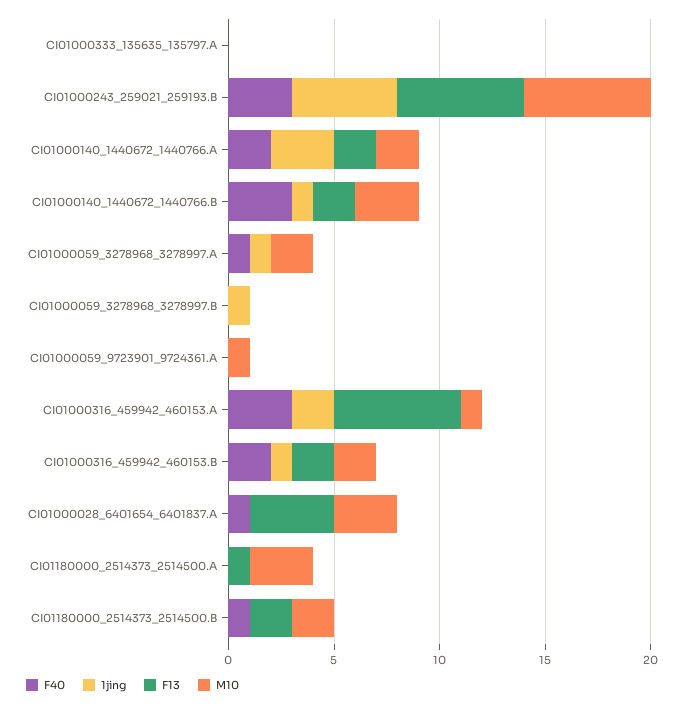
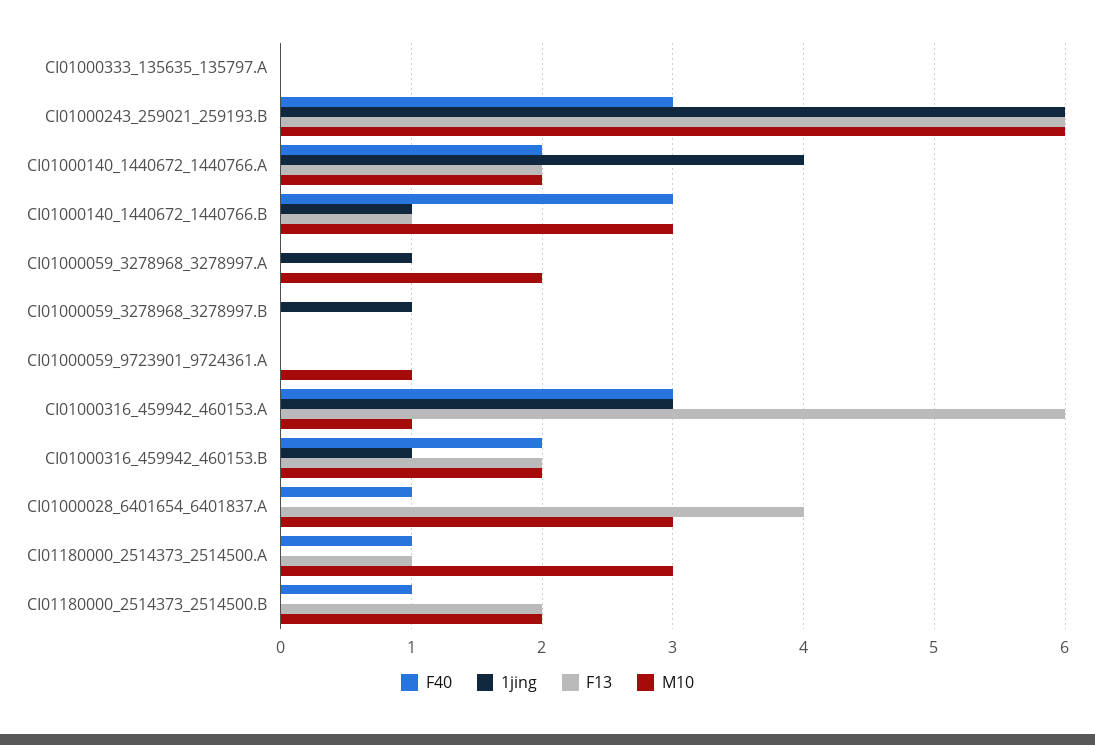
1jing, CI01000243_259021_259193.B: 5 -> 6
1jing, CI01000140_1440672_1440766.A: 3 -> 4
F13, CI01000140_1440672_1440766.B: 2 -> 1
F40, CI01000059_3278968_3278997.A: 1 -> 0
1jing, CI01000316_459942_460153.A: 2 -> 3
F40, CI01180000_2514373_2514500.A: 0 -> 1

